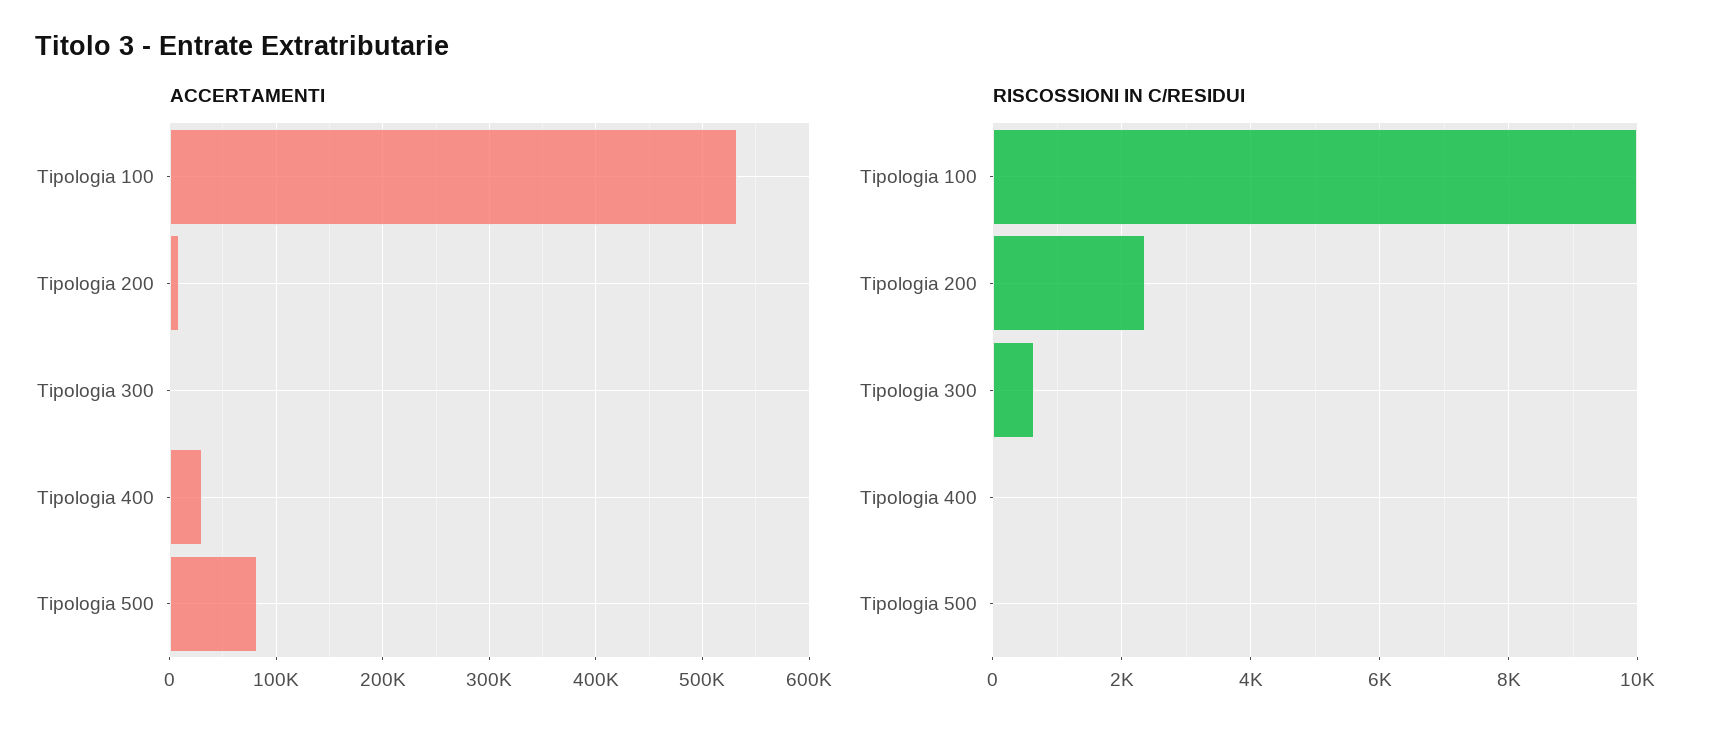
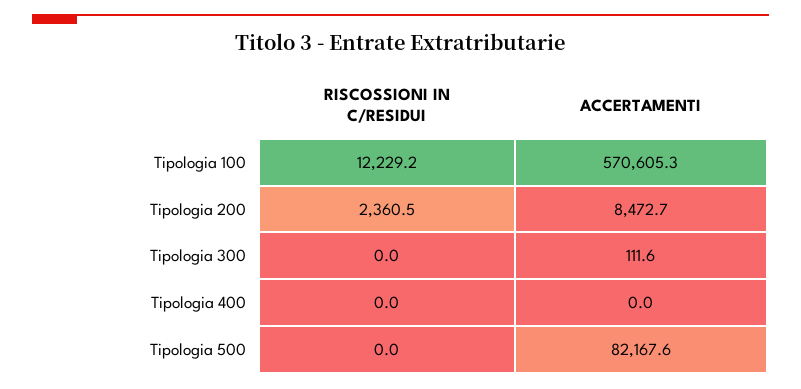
ACCERTAMENTI, Tipologia 100: 530000 -> 570605.3
ACCERTAMENTI, Tipologia 400: 30000 -> 0
RISCOSSIONI IN C/RESIDUI, Tipologia 100: 10000 -> 12229.2
RISCOSSIONI IN C/RESIDUI, Tipologia 300: 600 -> 0

